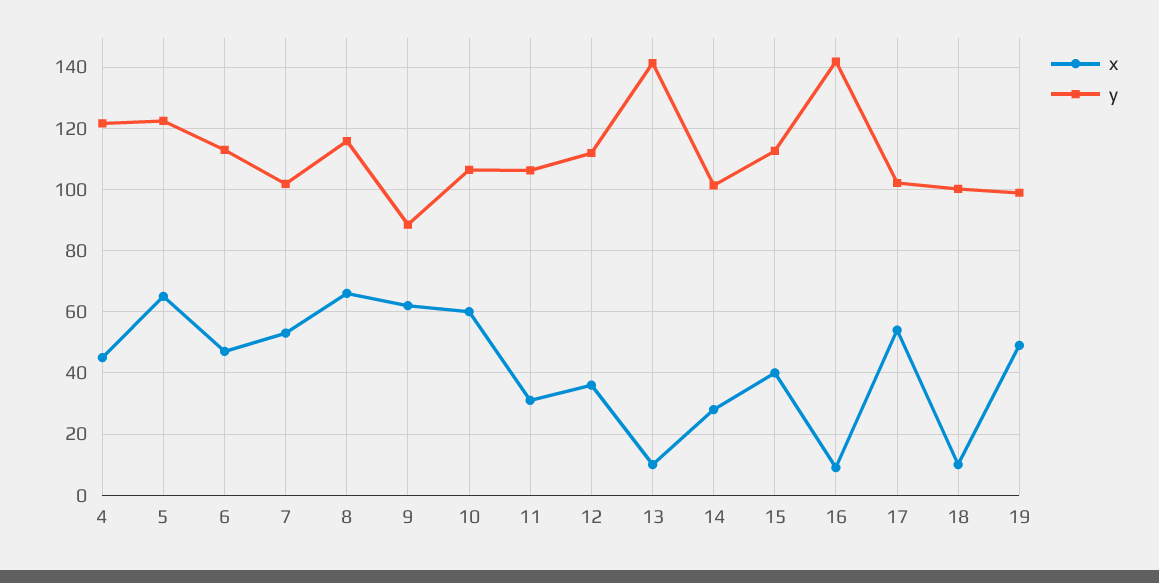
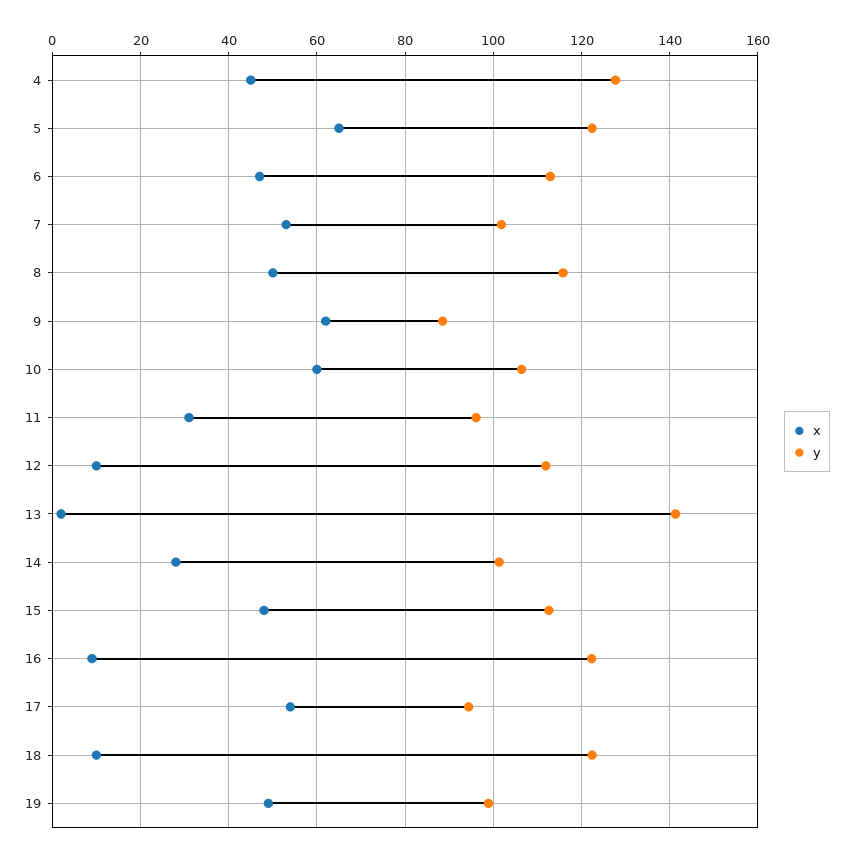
y, 4: 122 -> 128
x, 8: 66 -> 50
y, 11: 106 -> 96
x, 12: 36 -> 10
x, 13: 10 -> 2
x, 15: 40 -> 48
y, 16: 142 -> 122
y, 17: 102 -> 94
y, 18: 100 -> 122

